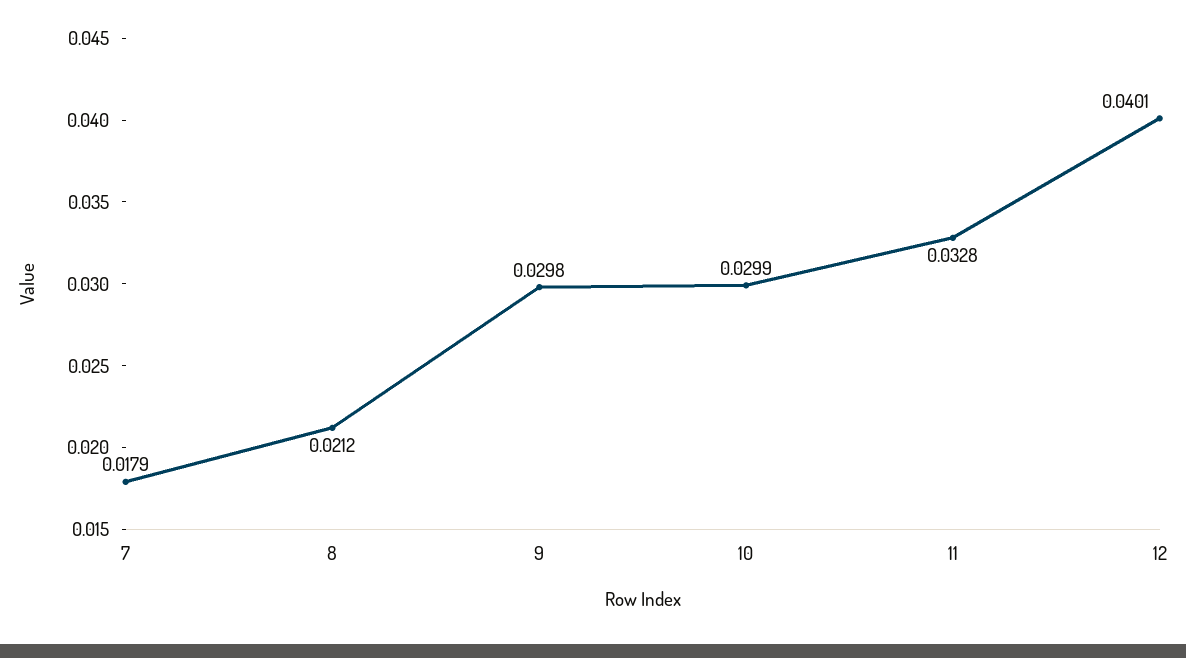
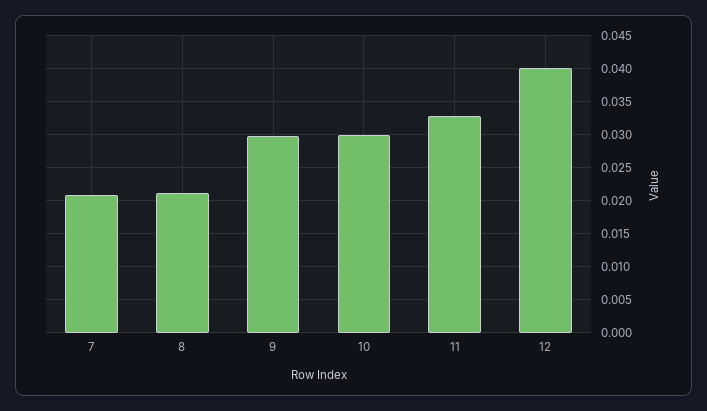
7: 0.0179 -> 0.021

